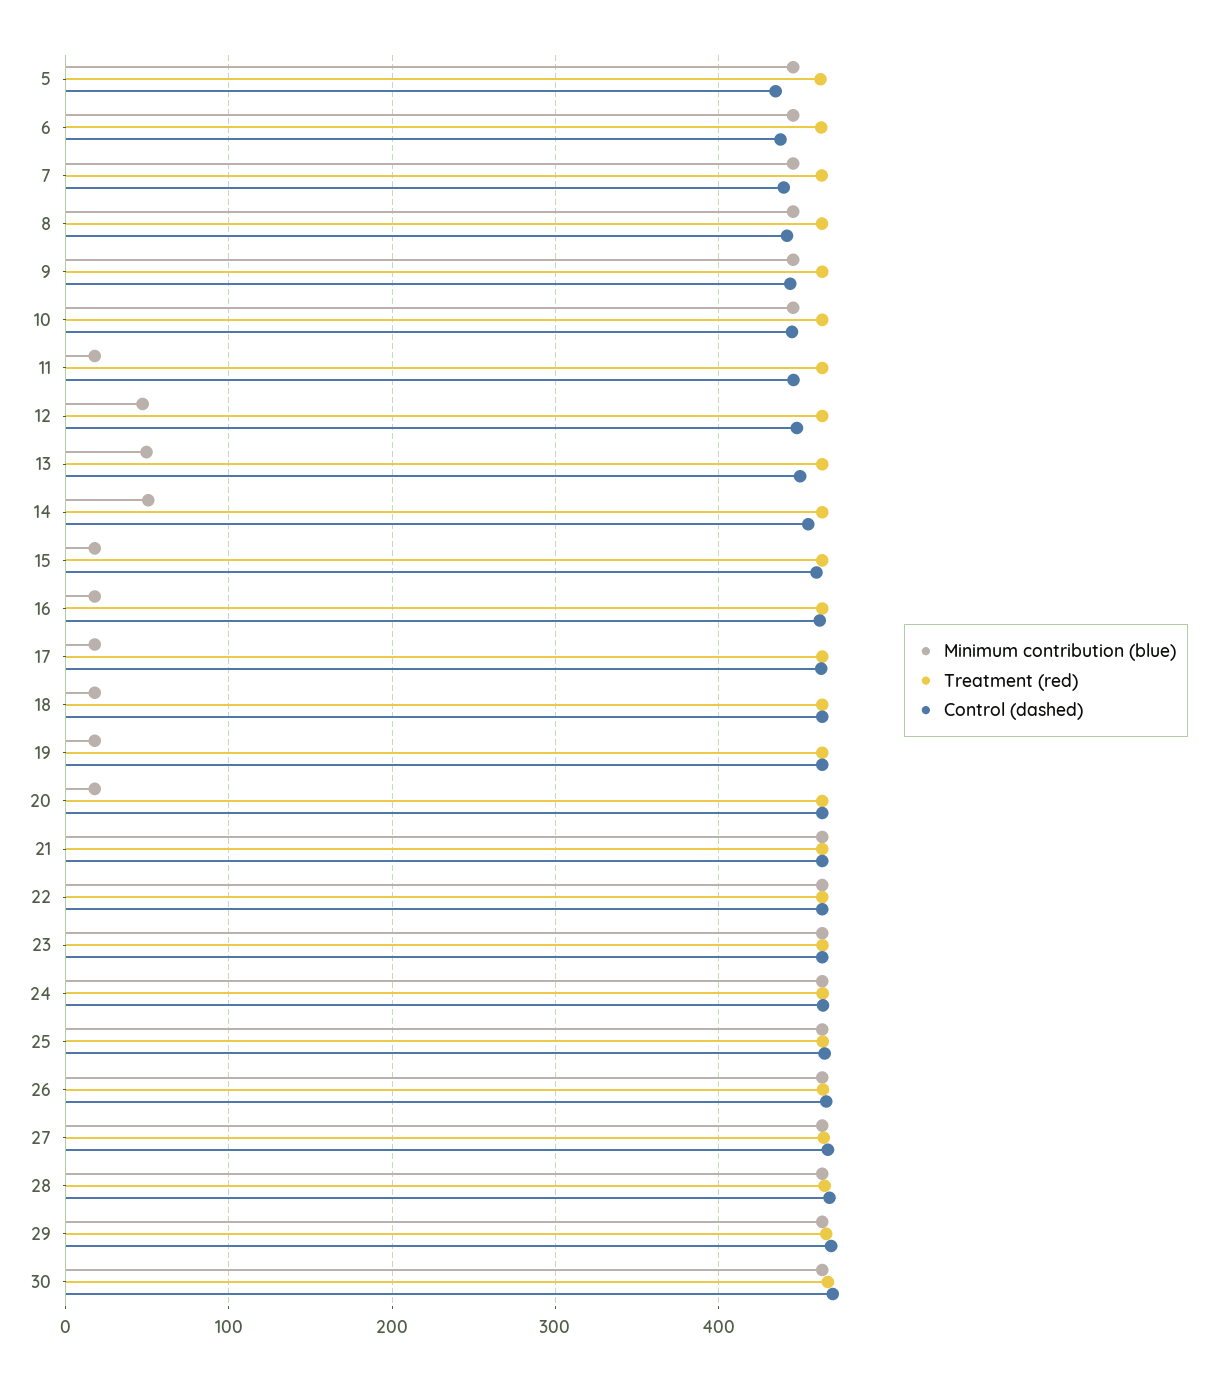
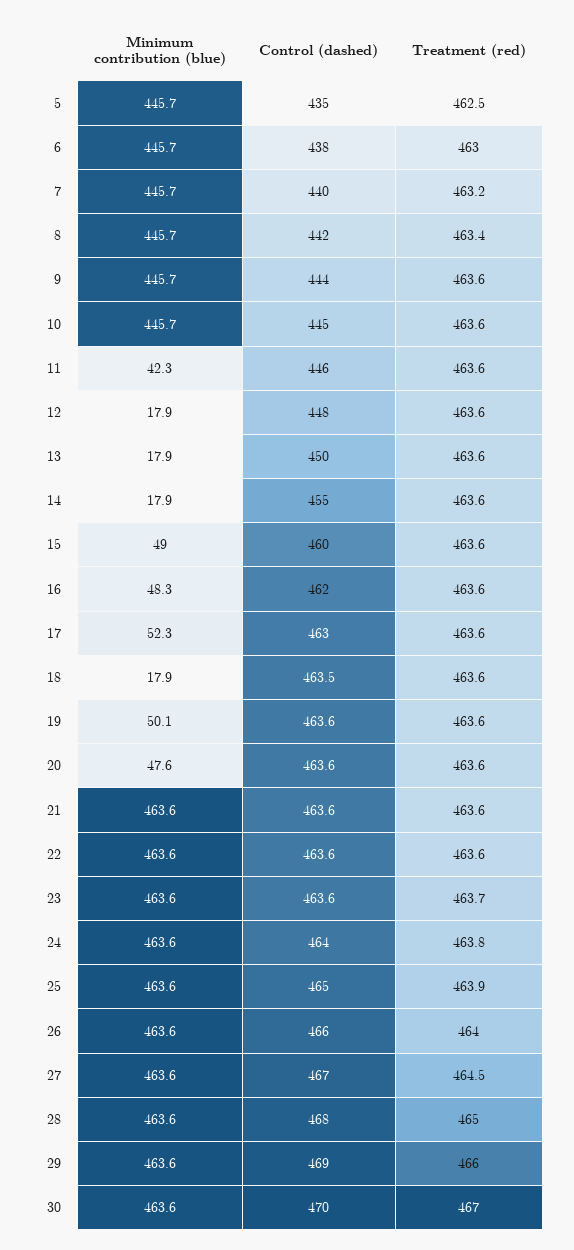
Minimum contribution (blue), 11: 20 -> 42.3
Minimum contribution (blue), 12: 50 -> 17.9
Minimum contribution (blue), 13: 50 -> 17.9
Minimum contribution (blue), 14: 50 -> 17.9
Minimum contribution (blue), 15: 20 -> 49
Minimum contribution (blue), 16: 20 -> 48.3
Minimum contribution (blue), 17: 20 -> 52.3
Minimum contribution (blue), 19: 20 -> 50.1
Minimum contribution (blue), 20: 20 -> 47.6

